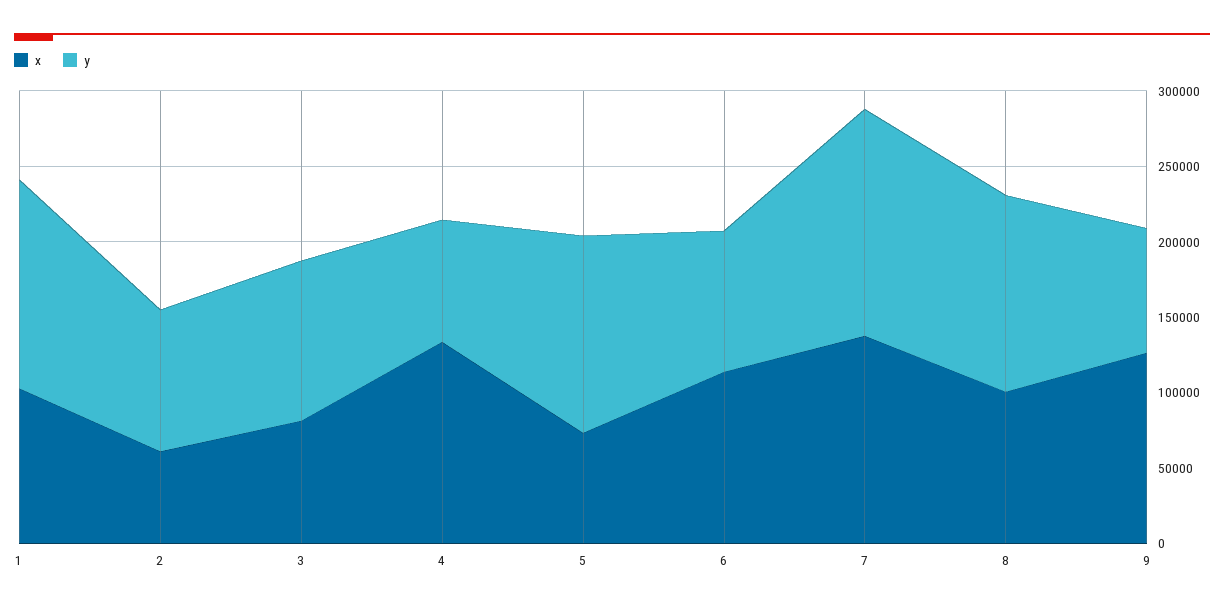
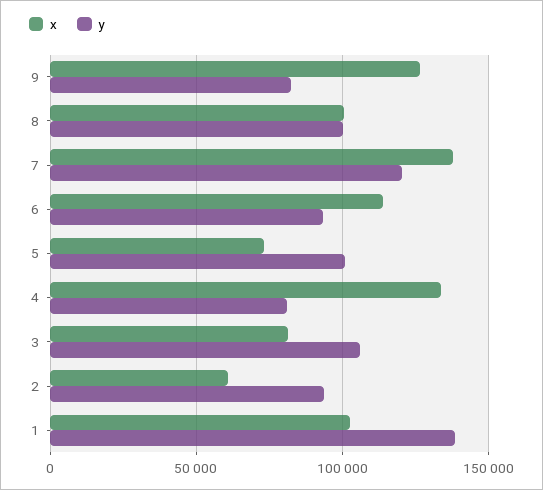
y, 5: 130000 -> 100000
y, 7: 150000 -> 120000
y, 8: 130000 -> 100000

